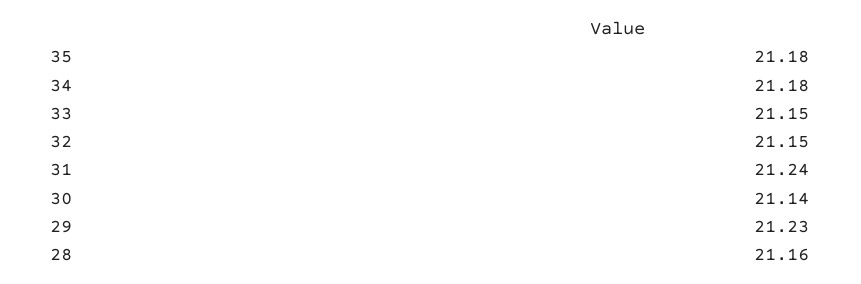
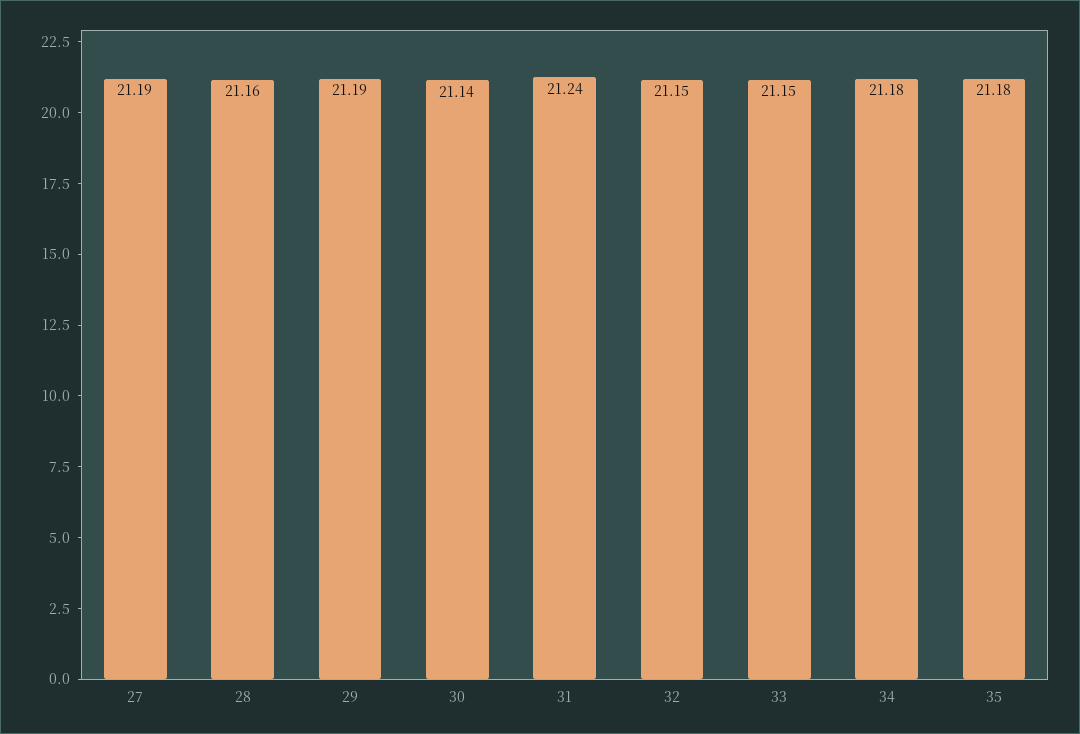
29: 21.23 -> 21.19
27: none -> 21.19

